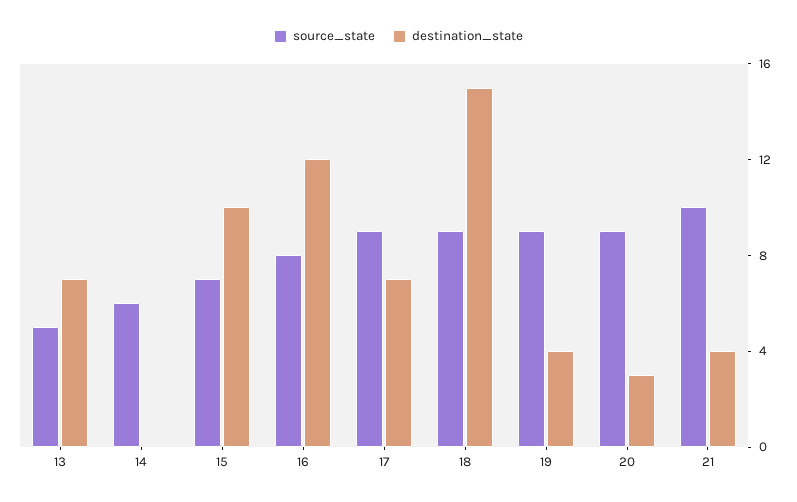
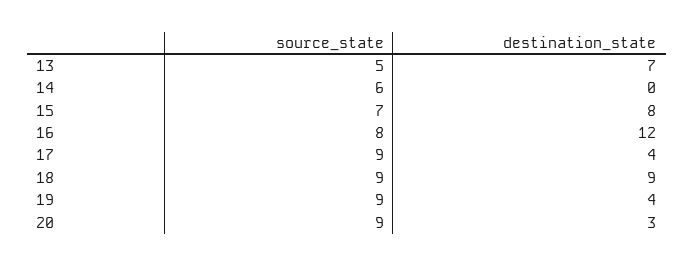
destination_state, 15: 10 -> 8
destination_state, 17: 7 -> 4
destination_state, 18: 15 -> 9
source_state, 21: 10 -> none
destination_state, 21: 4 -> none

